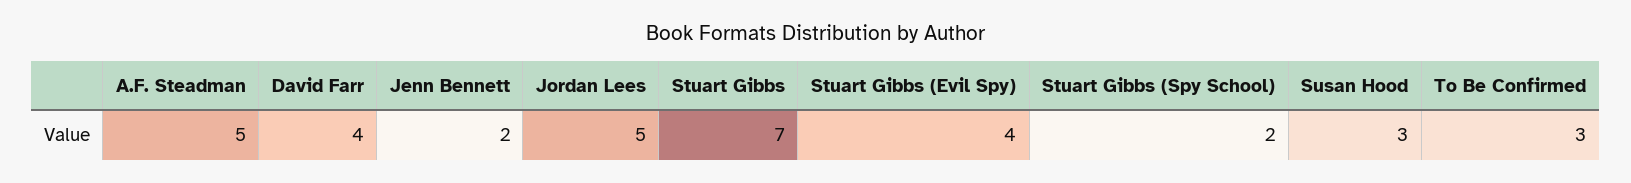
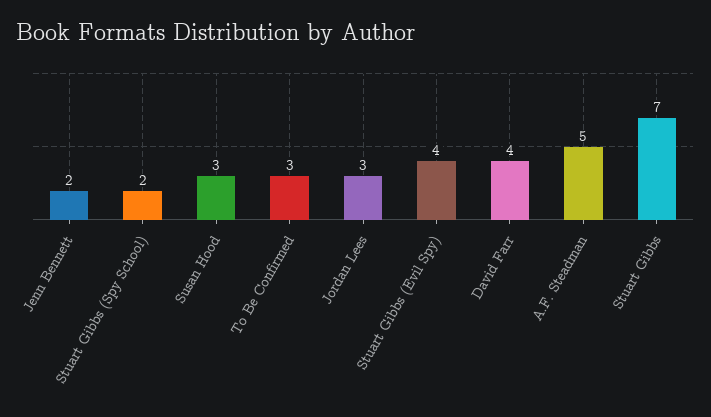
Jordan Lees: 5 -> 3

